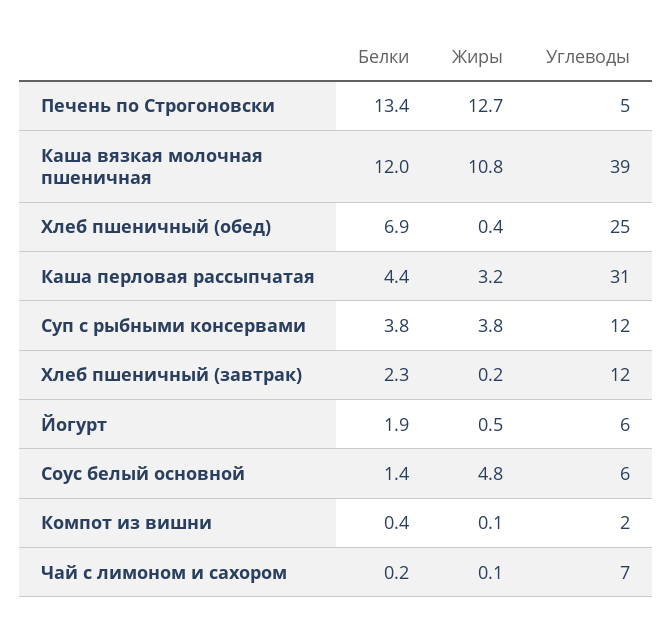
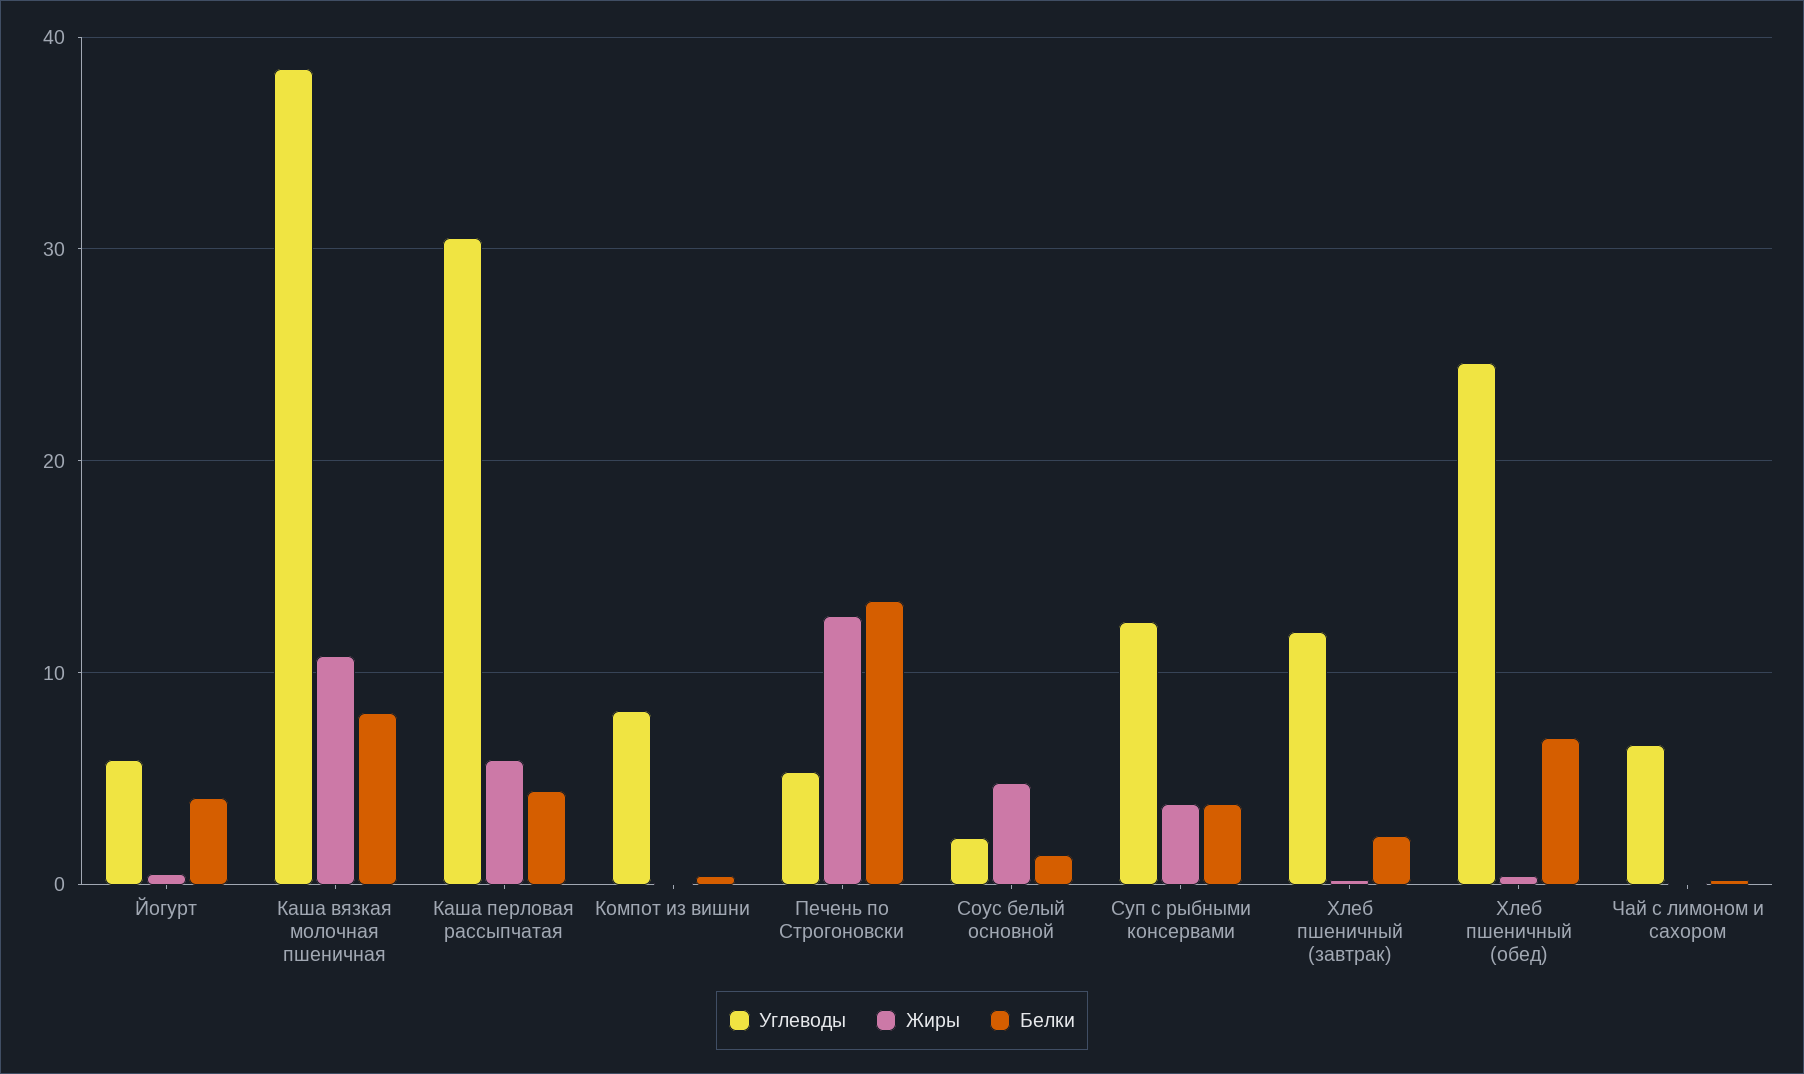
Белки, Каша вязкая молочная пшеничная: 12 -> 8
Жиры, Каша перловая рассыпчатая: 3.2 -> 6
Белки, Йогурт: 1.9 -> 4
Углеводы, Соус белый основной: 6 -> 2
Углеводы, Компот из вишни: 2 -> 8

